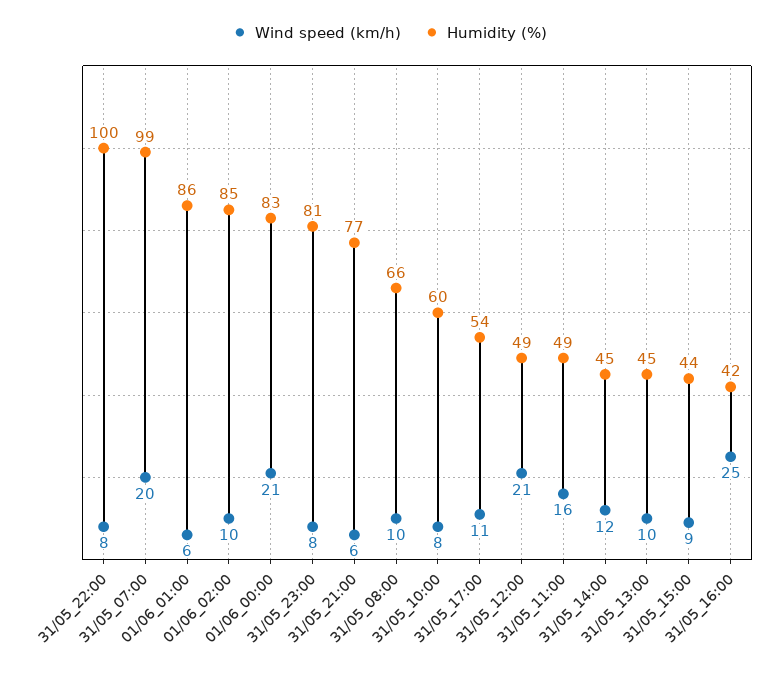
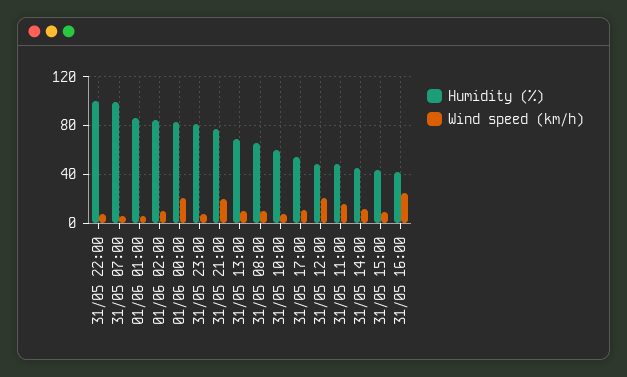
Wind speed (km/h), 31/05_07:00: 20 -> 5
Wind speed (km/h), 31/05_21:00: 6 -> 20
Humidity (%), 31/05_13:00: 45 -> 70

